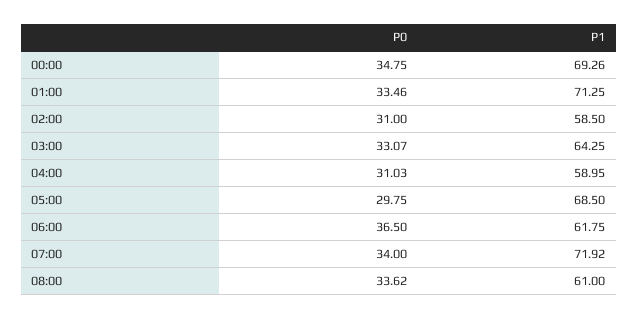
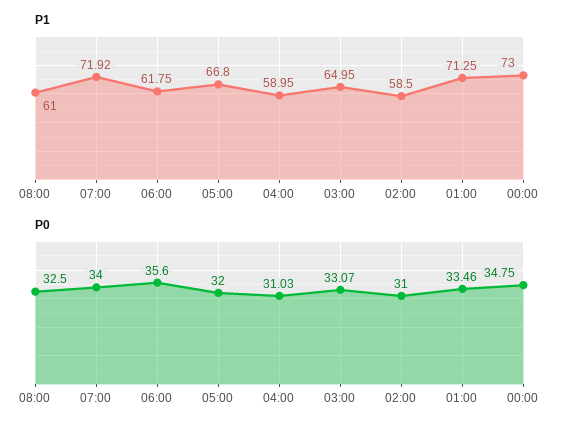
P1, 00:00: 69.26 -> 73
P1, 03:00: 64.25 -> 64.95
P0, 05:00: 29.75 -> 32
P1, 05:00: 68.5 -> 66.8
P0, 06:00: 36.5 -> 35.6
P0, 08:00: 33.62 -> 32.5

